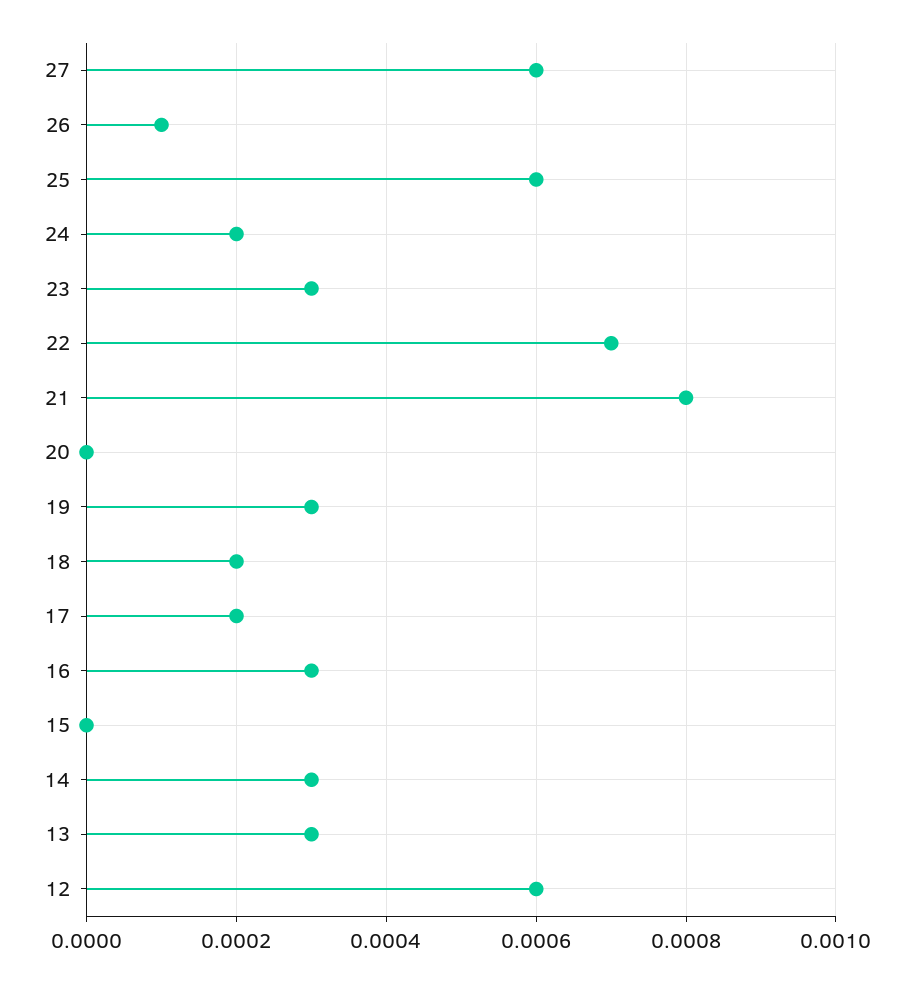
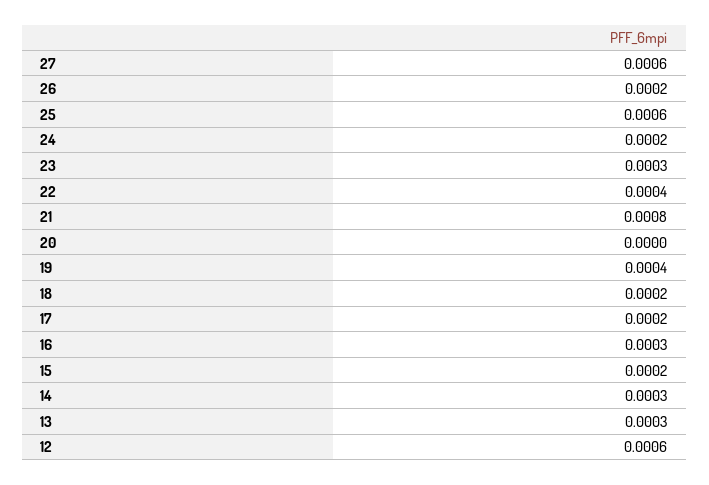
26: 0.0001 -> 0.0002
22: 0.0007 -> 0.0004
19: 0.0003 -> 0.0004
15: 0 -> 0.0002

